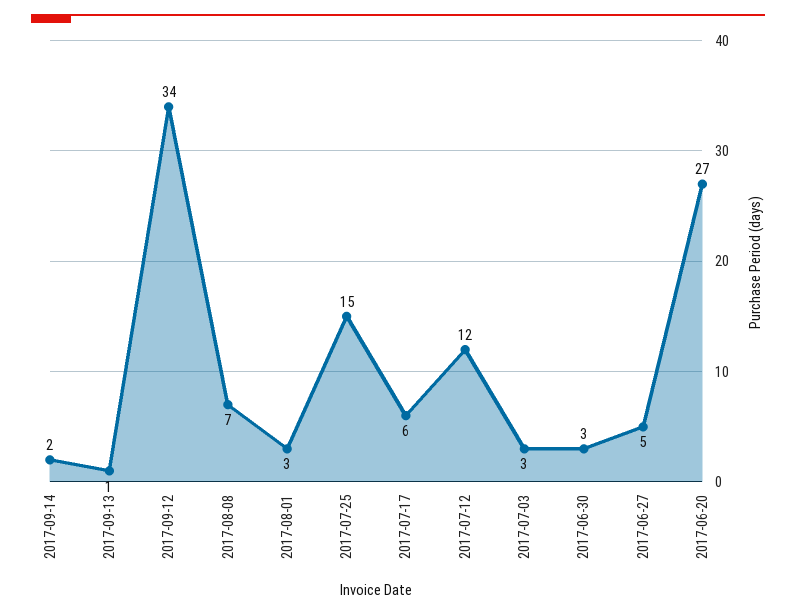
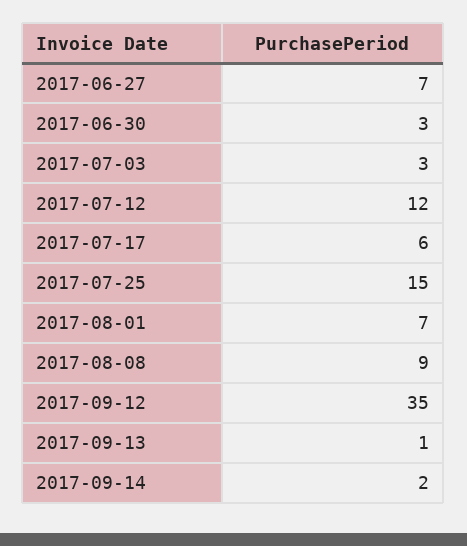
2017-09-12: 34 -> 35
2017-08-08: 7 -> 9
2017-08-01: 3 -> 7
2017-06-27: 5 -> 7
2017-06-20: 27 -> none

